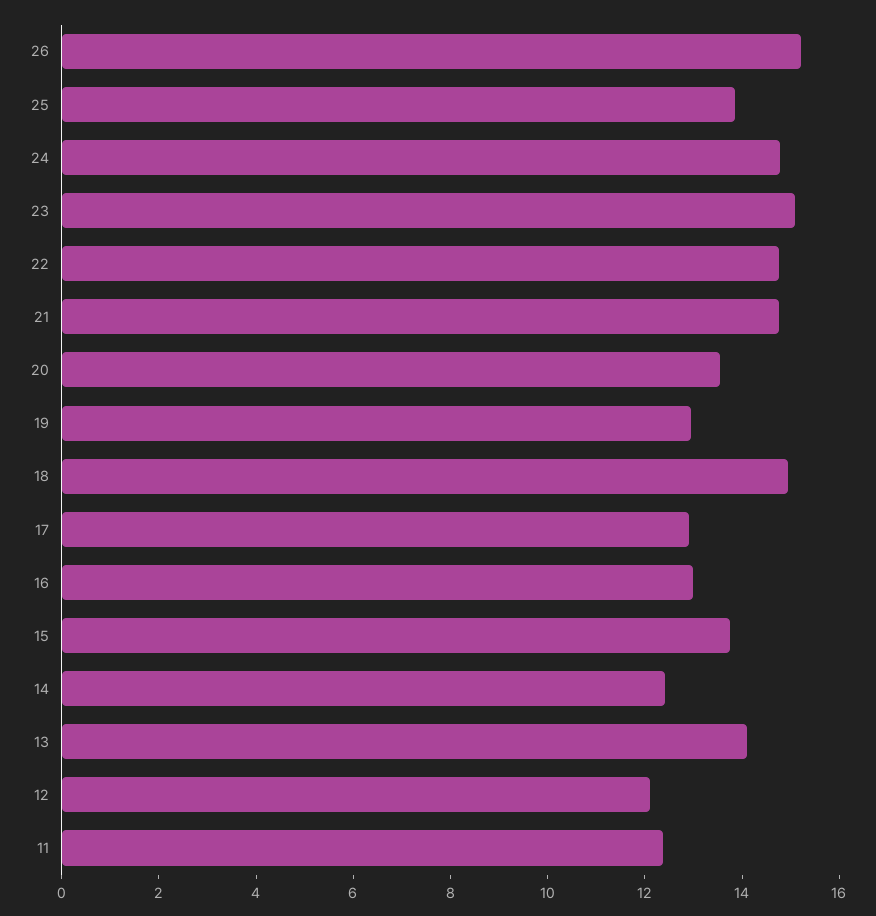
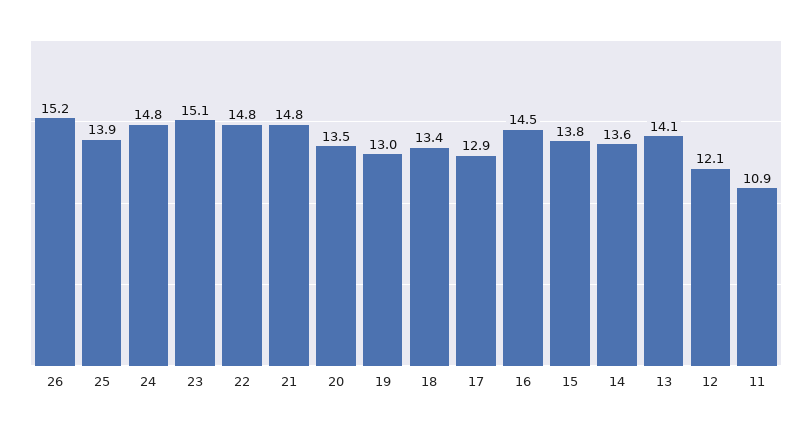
18: 15 -> 13.4
16: 13 -> 14.5
14: 12.5 -> 13.6
11: 12.5 -> 10.9

